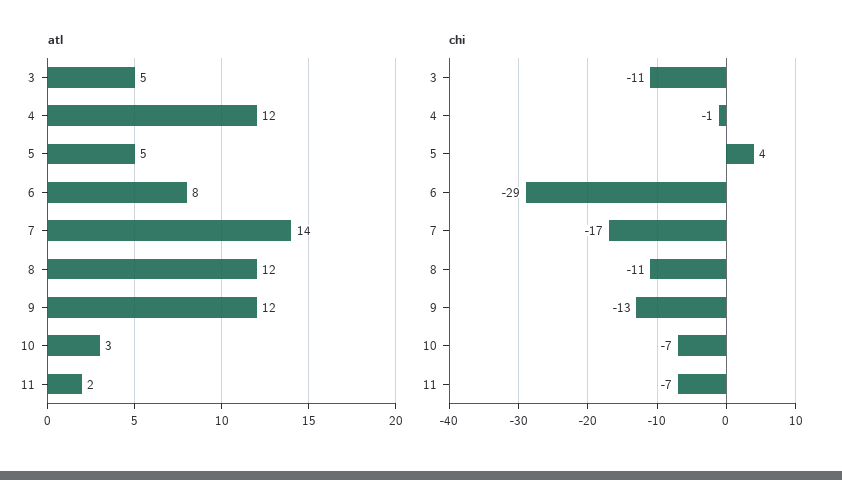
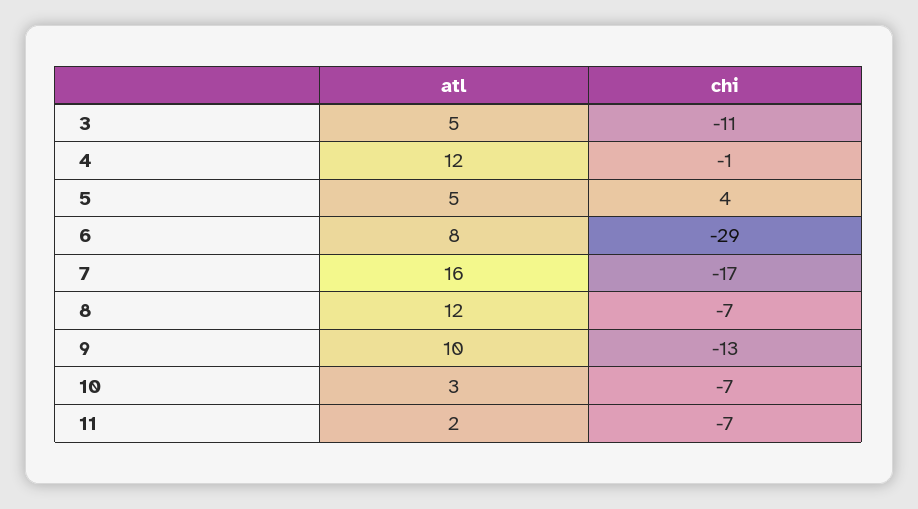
atl, 7: 14 -> 16
atl, 9: 12 -> 10
chi, 8: -11 -> -7

